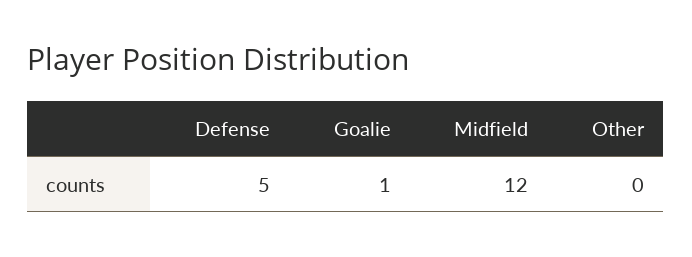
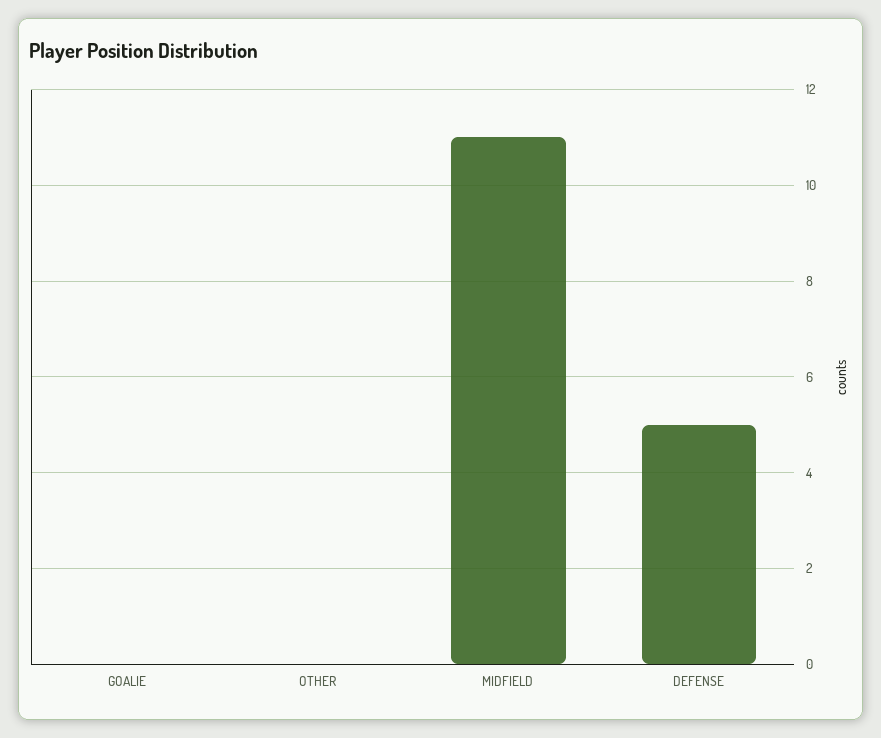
Goalie: 1 -> 0
Midfield: 12 -> 11

